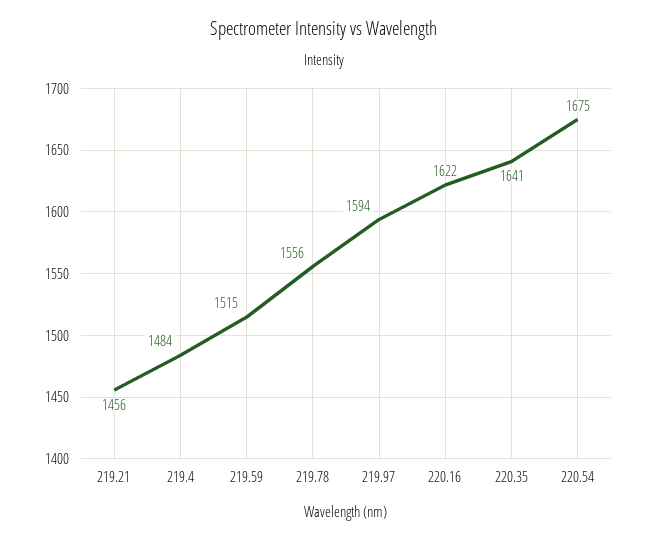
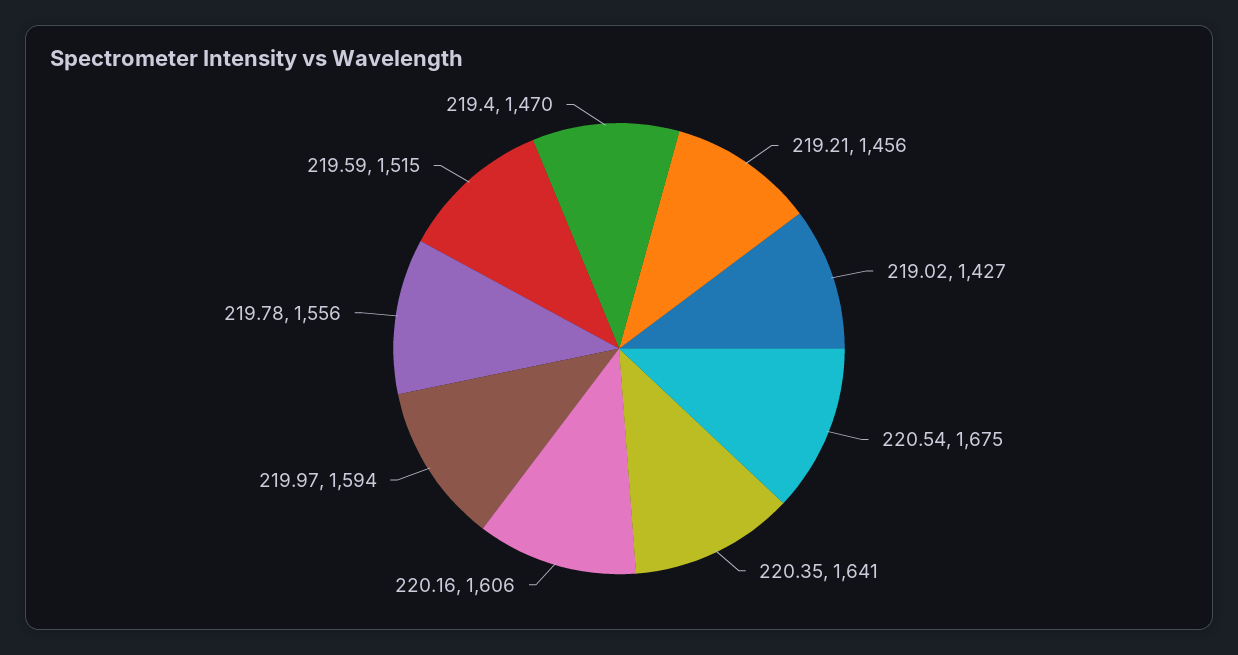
219.4: 1484 -> 1470
220.16: 1622 -> 1606
219.02: none -> 1427

